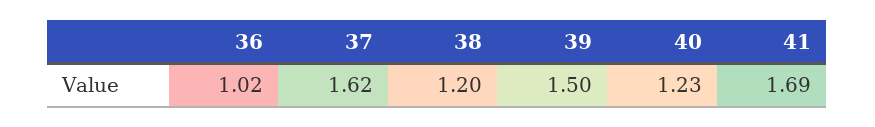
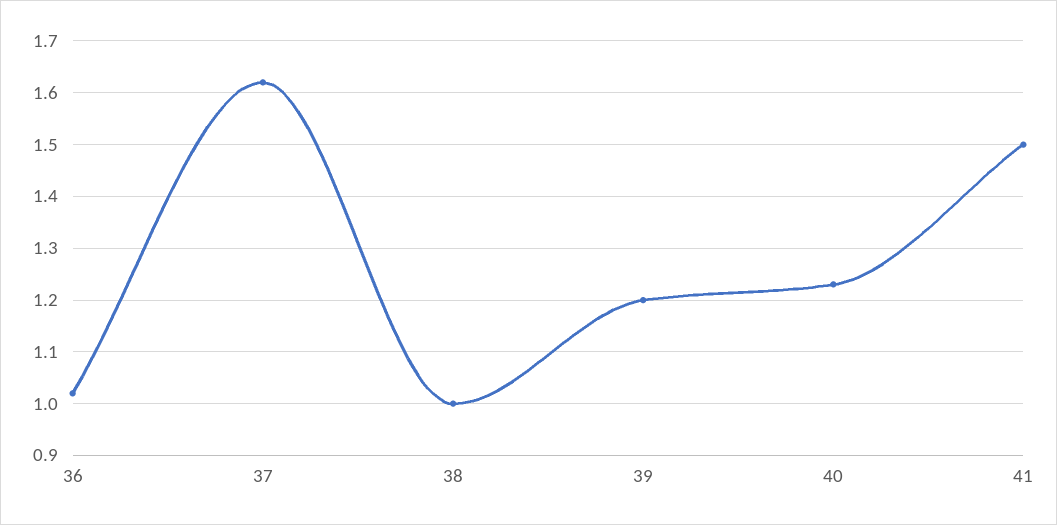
38: 1.2 -> 1
39: 1.5 -> 1.2
41: 1.69 -> 1.5

